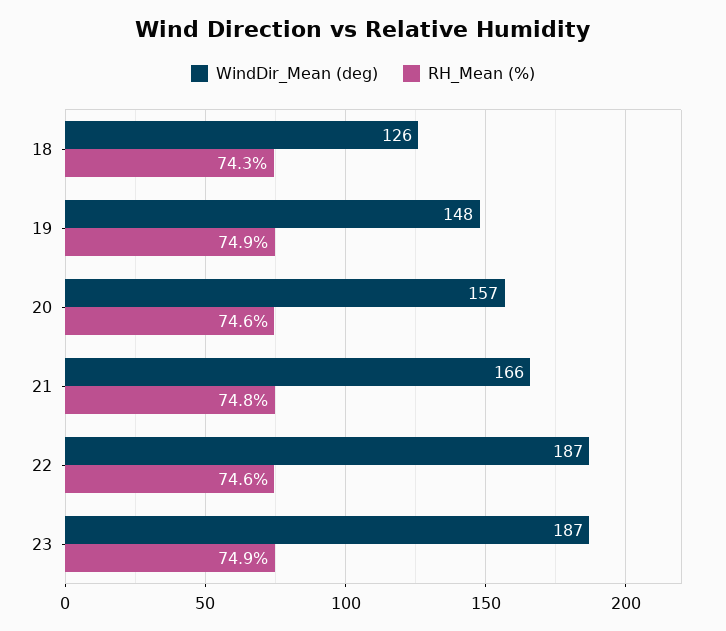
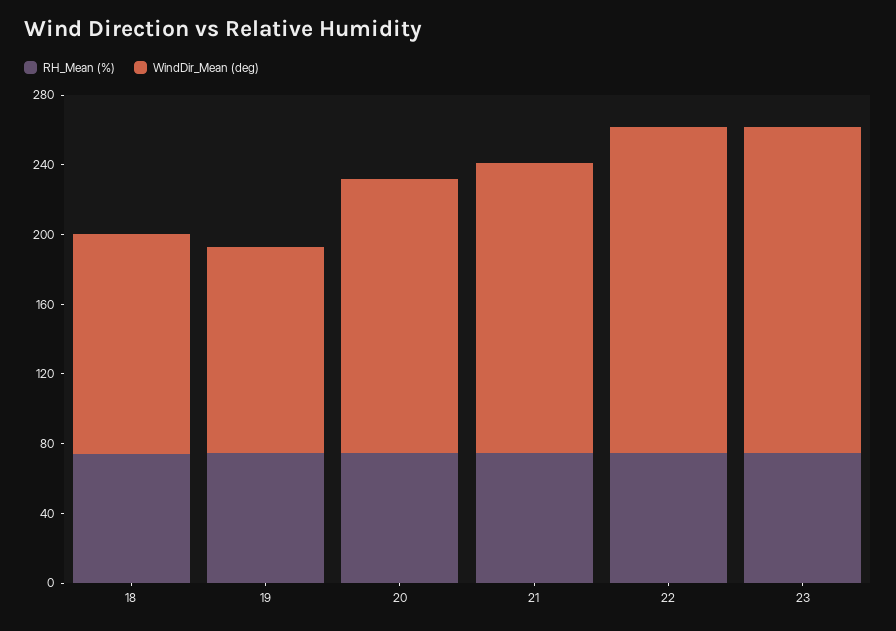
WindDir_Mean (deg), 19: 148 -> 120

